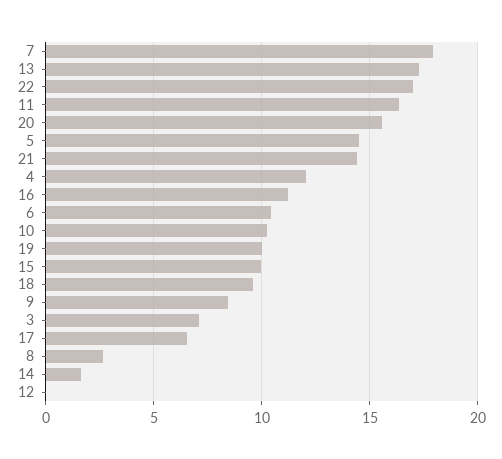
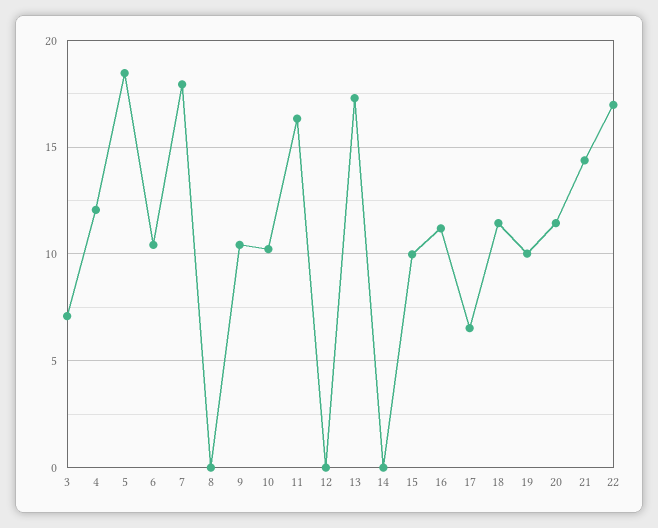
20: 15.5 -> 11.5
5: 14.5 -> 18.5
18: 9.5 -> 11.5
9: 8.5 -> 10.5
8: 2.5 -> 0
14: 1.5 -> 0

